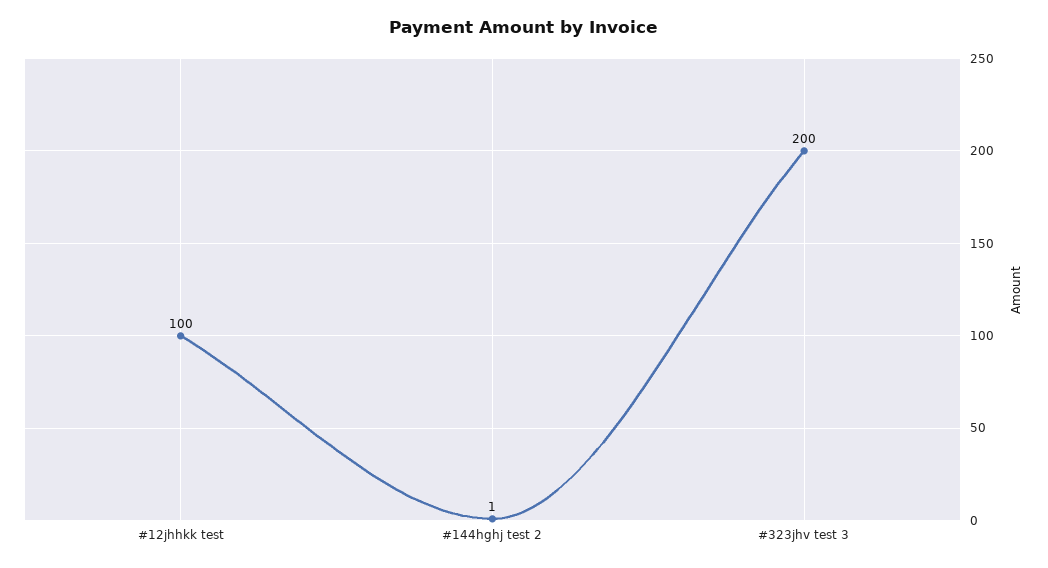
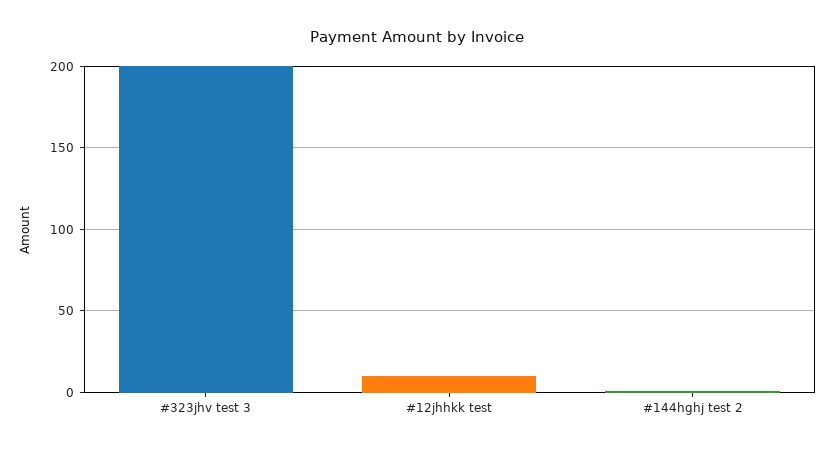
#12jhhkk test: 100 -> 10

